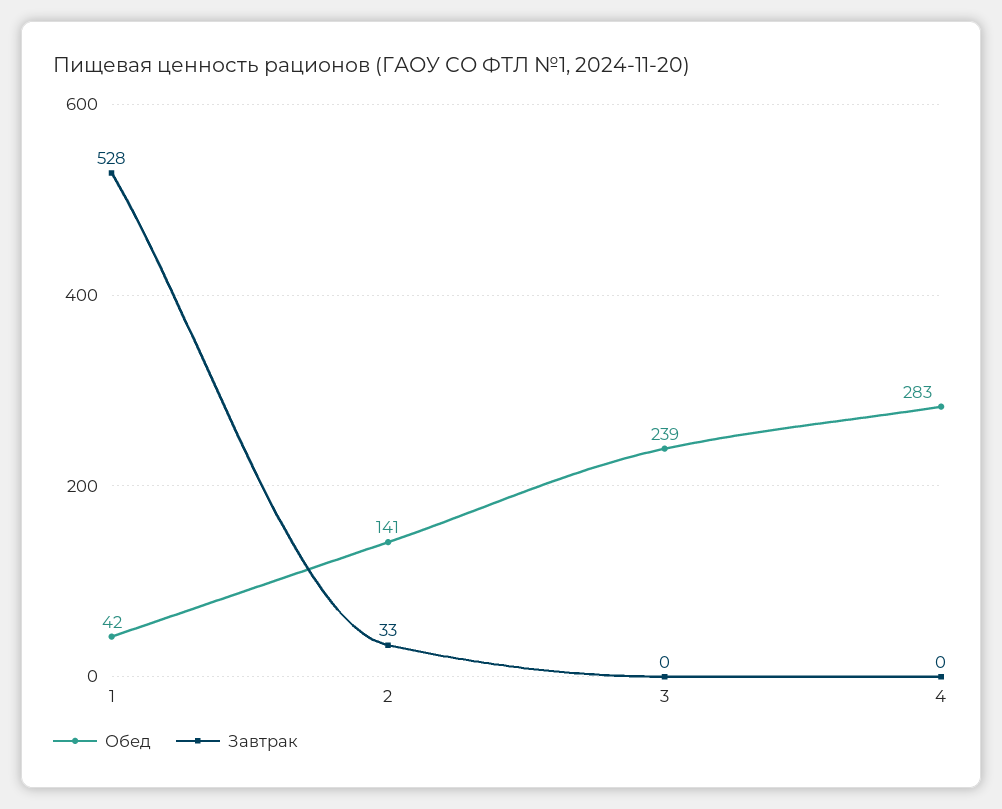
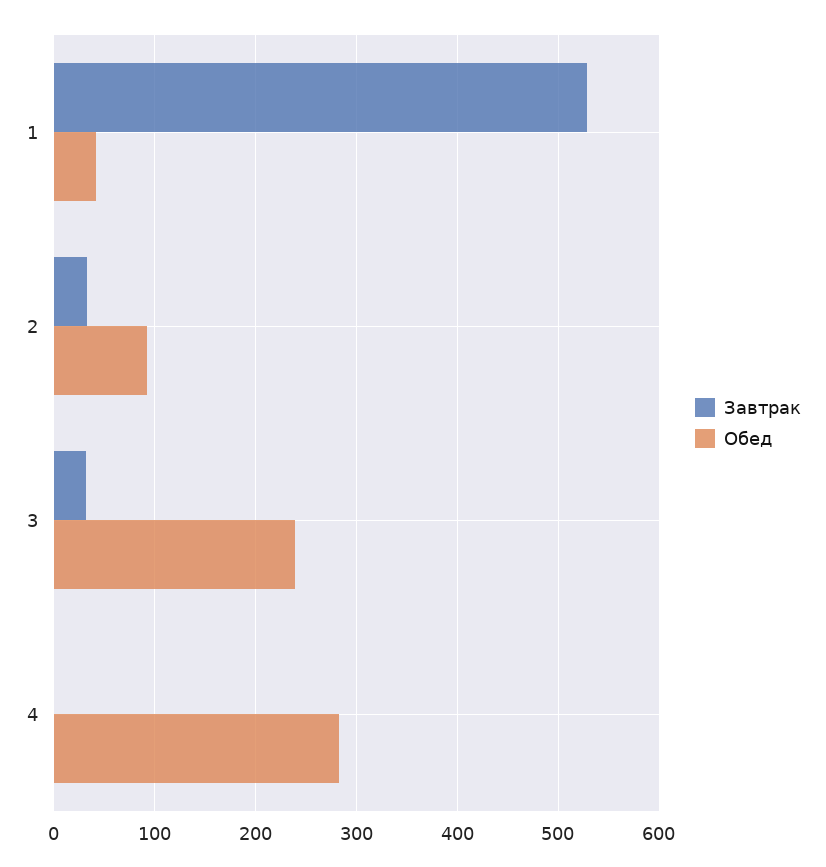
Обед, 2: 141 -> 90
Завтрак, 3: 0 -> 30

